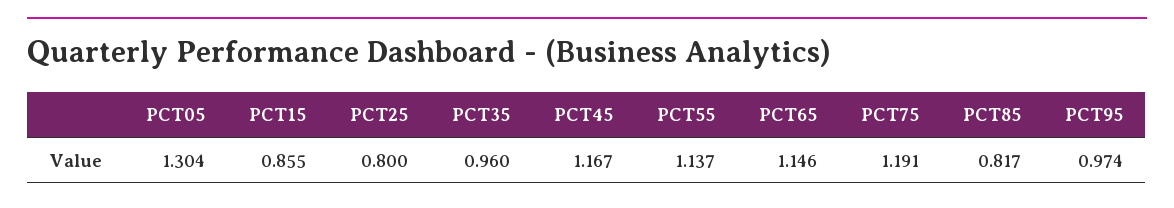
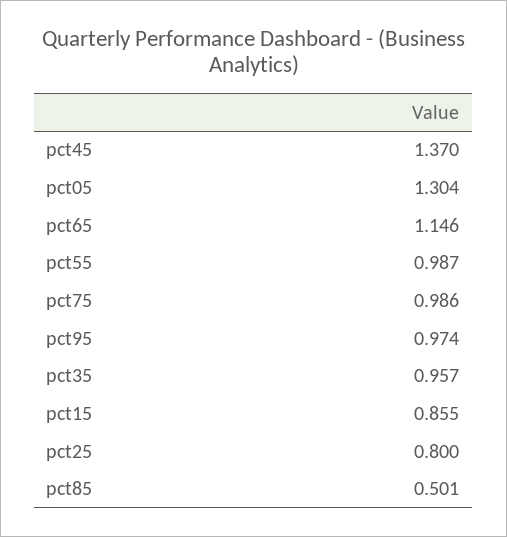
PCT35: 0.96 -> 0.957
PCT45: 1.167 -> 1.37
PCT55: 1.137 -> 0.987
PCT75: 1.191 -> 0.986
PCT85: 0.817 -> 0.501

